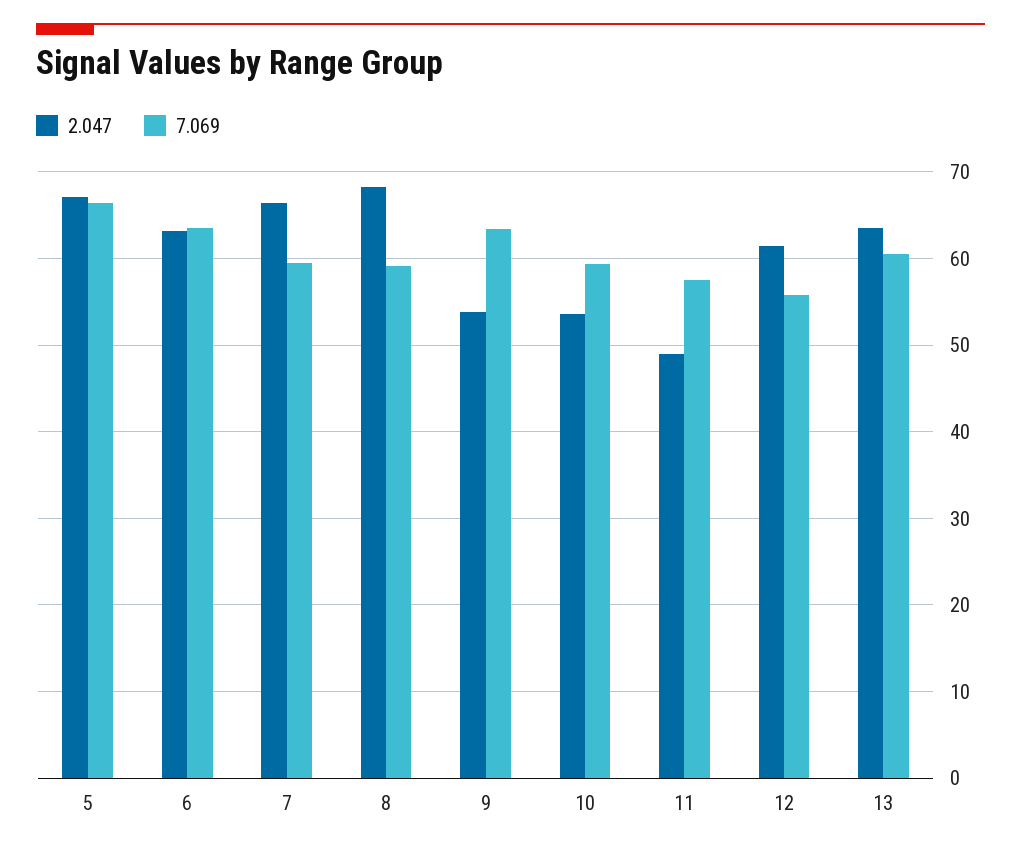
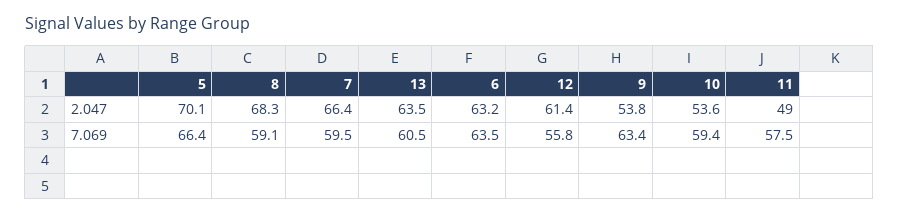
2.047, 5: 67 -> 70.1

